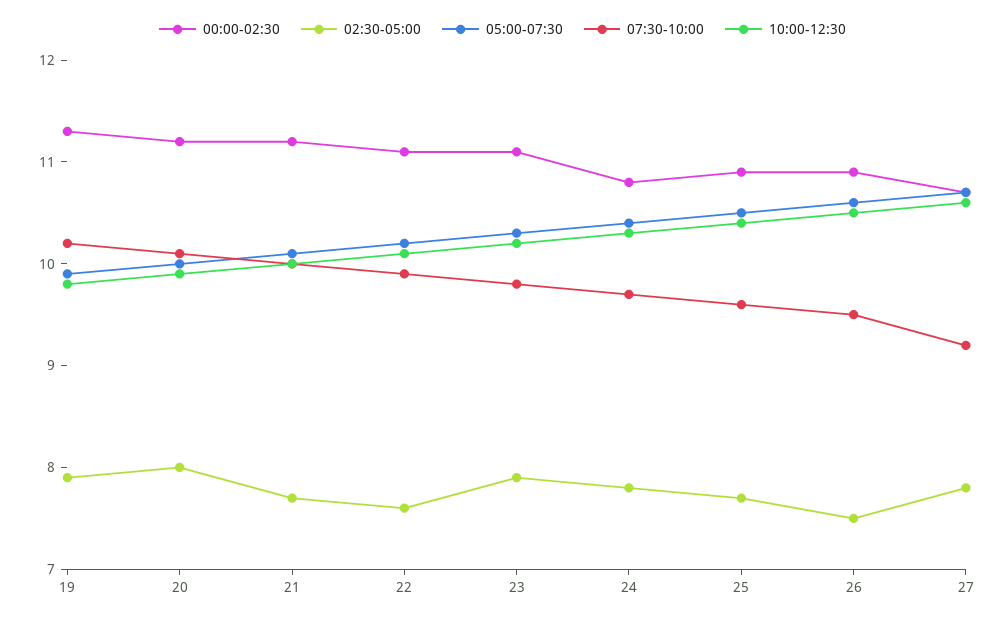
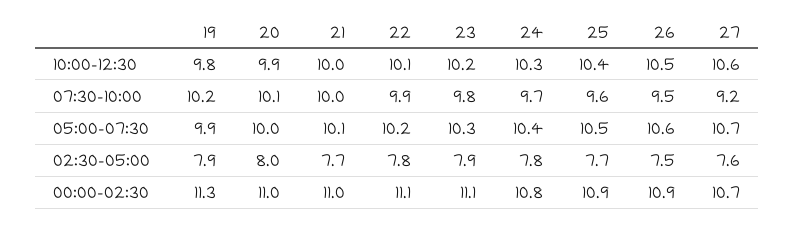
00:00-02:30, 20: 11.2 -> 11
00:00-02:30, 21: 11.2 -> 11
02:30-05:00, 22: 7.6 -> 7.8
02:30-05:00, 27: 7.8 -> 7.6

